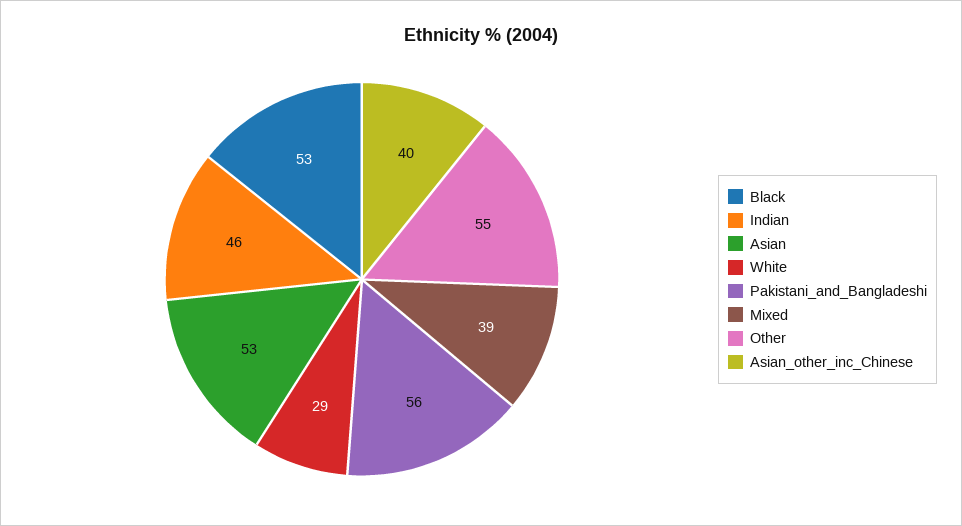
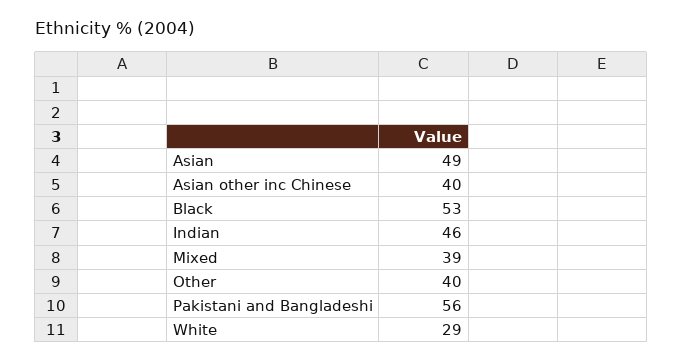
Asian: 53 -> 49
Other: 55 -> 40

